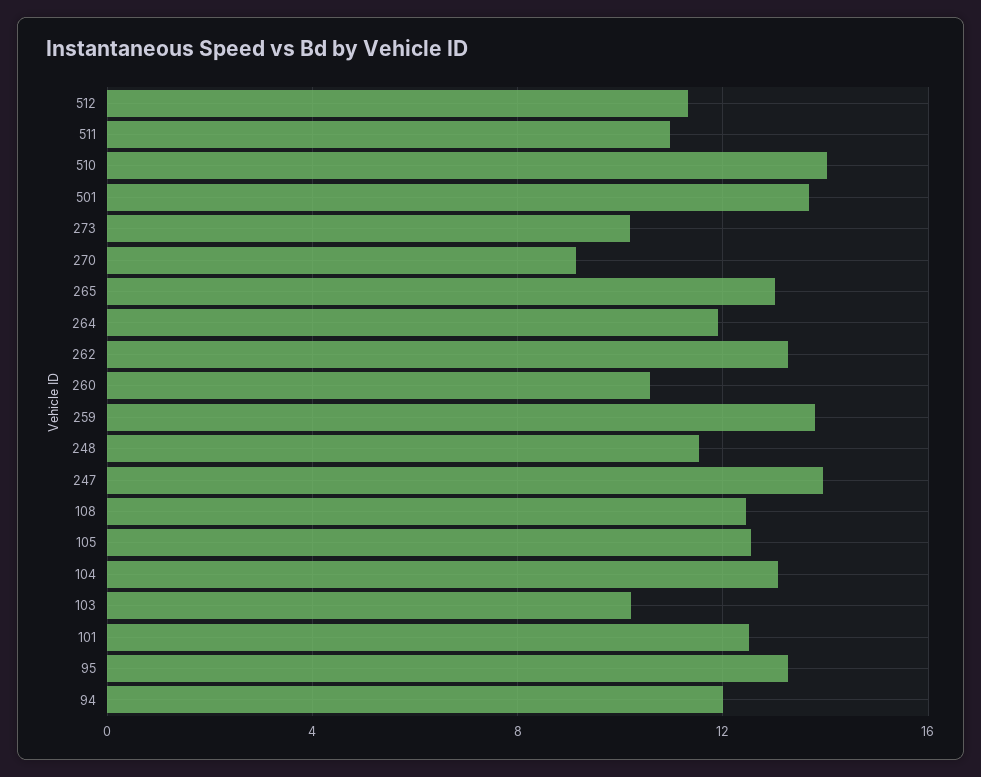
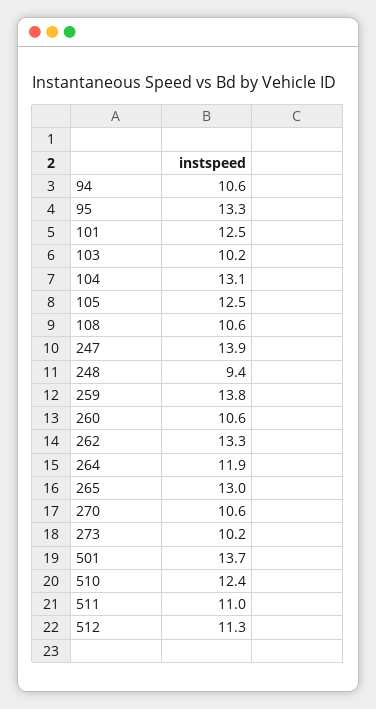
510: 14 -> 12.4
270: 9 -> 10.6
248: 11.5 -> 9.4
108: 12.5 -> 10.6
94: 12 -> 10.6

